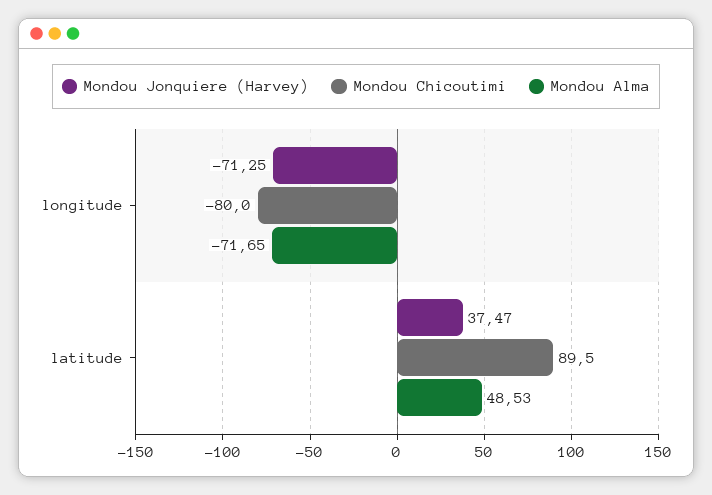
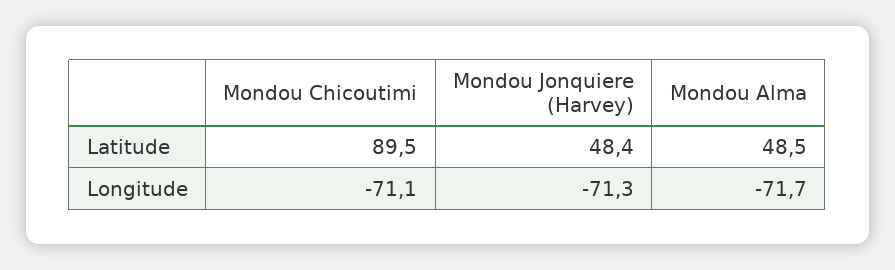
Mondou Chicoutimi, longitude: -80 -> -71.1
Mondou Jonquiere (Harvey), latitude: 37.47 -> 48.4

